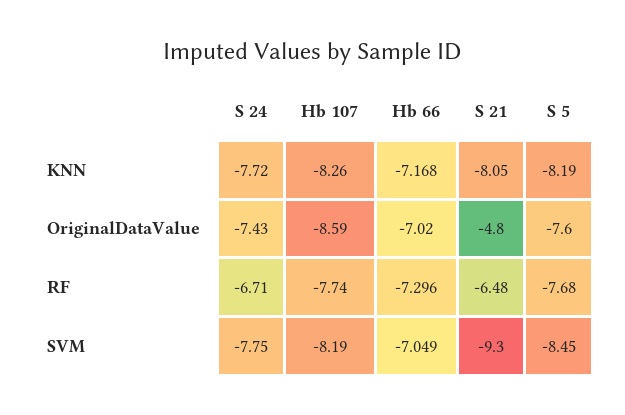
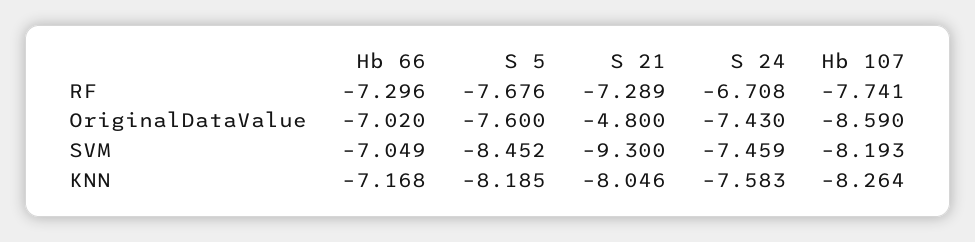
S 24, KNN: -7.72 -> -7.583
S 21, RF: -6.48 -> -7.289
S 24, SVM: -7.75 -> -7.459

